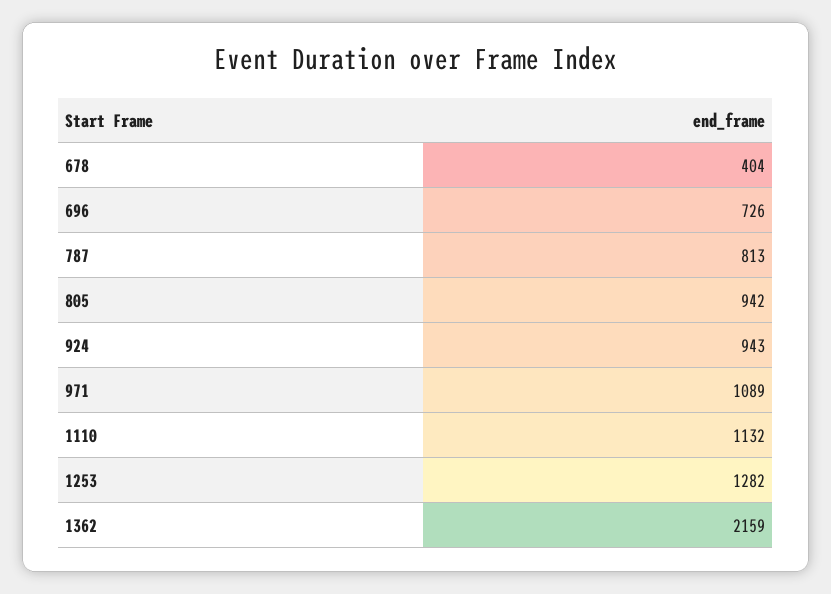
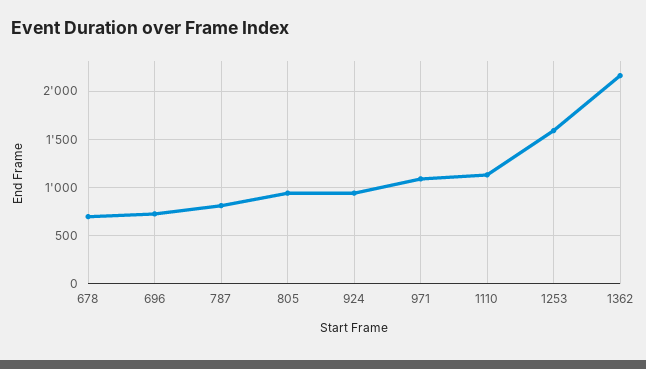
678: 404 -> 700
1253: 1282 -> 1600

